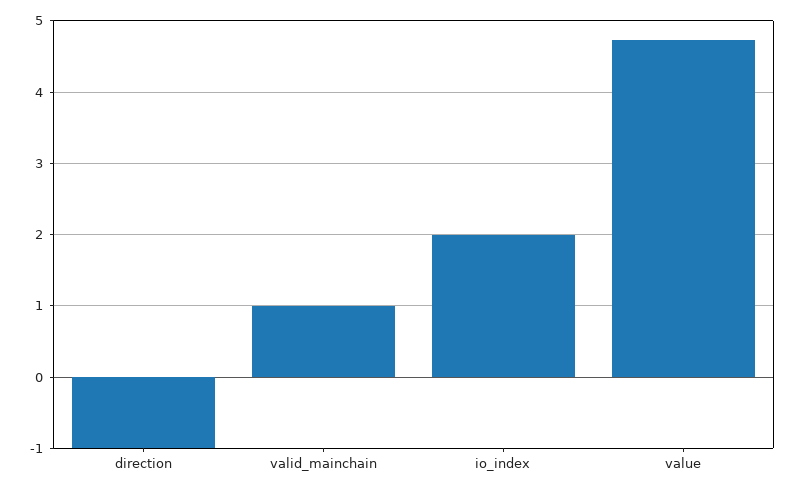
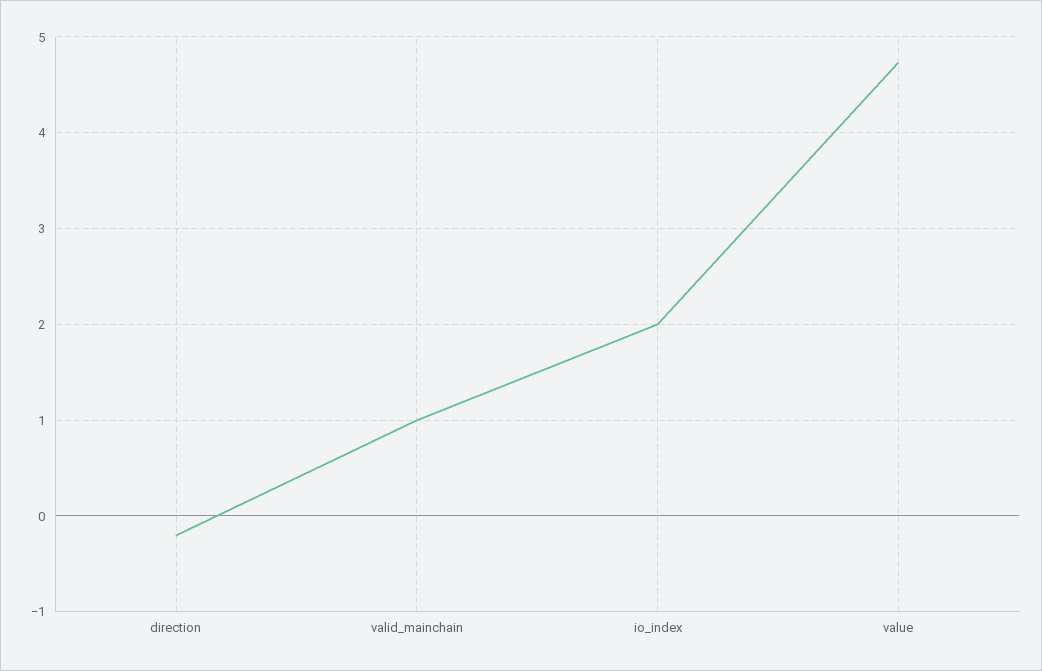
direction: -1 -> -0.2

